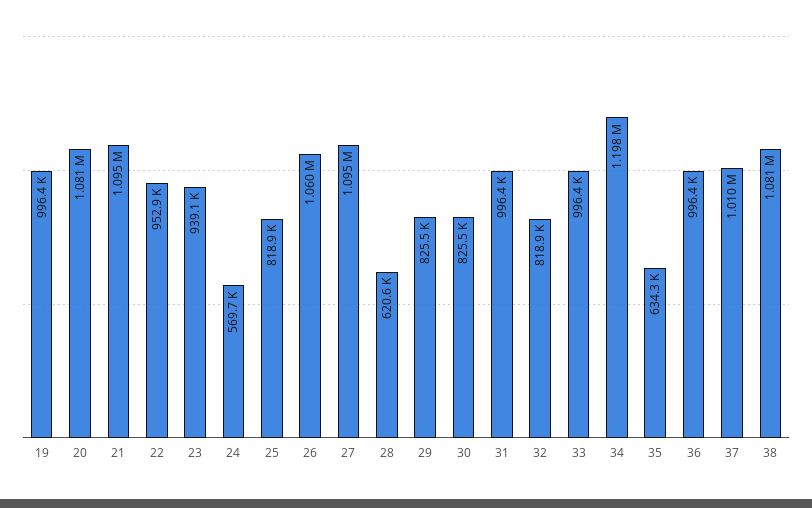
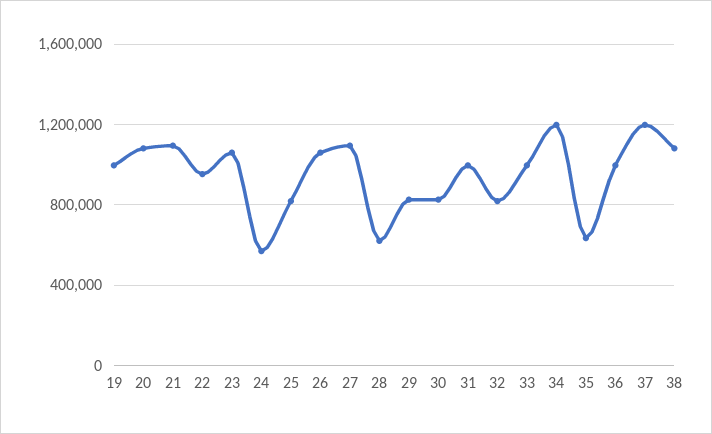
23: 939100 -> 1050000
37: 1010000 -> 1200000

